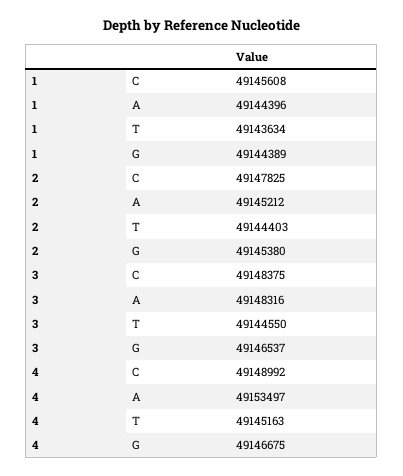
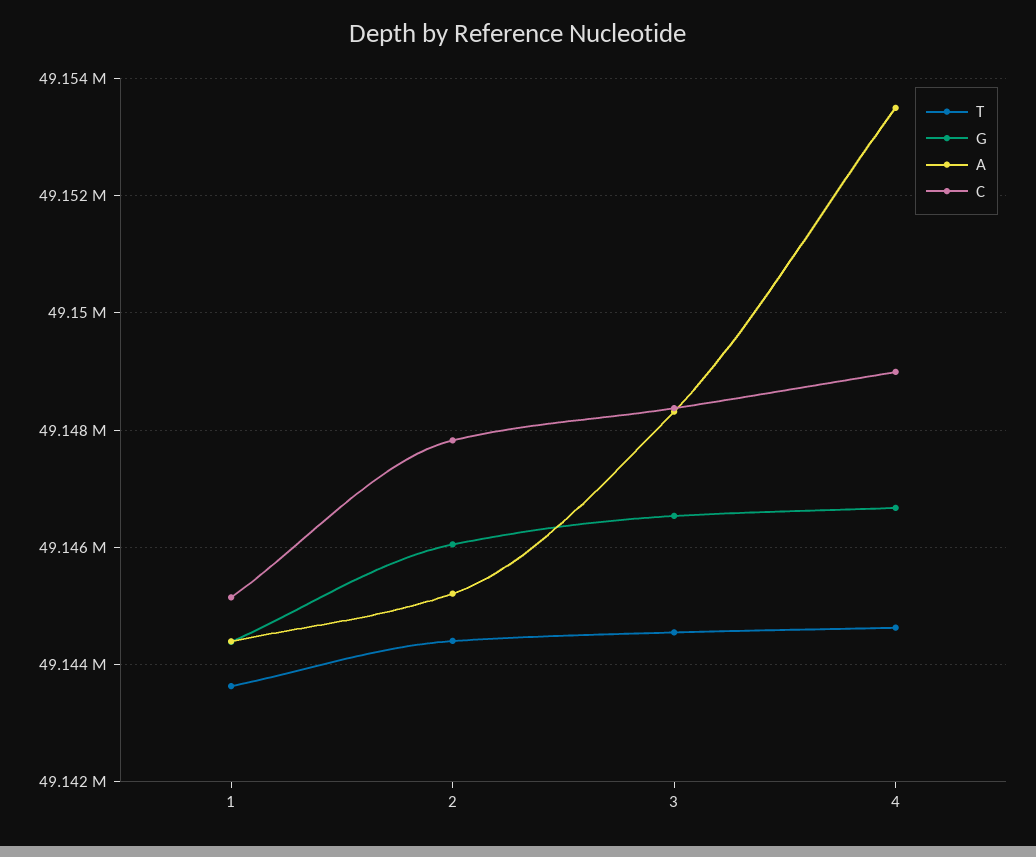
C, 1: 49145608 -> 49145200
G, 2: 49145380 -> 49146000
T, 4: 49145163 -> 49144600

